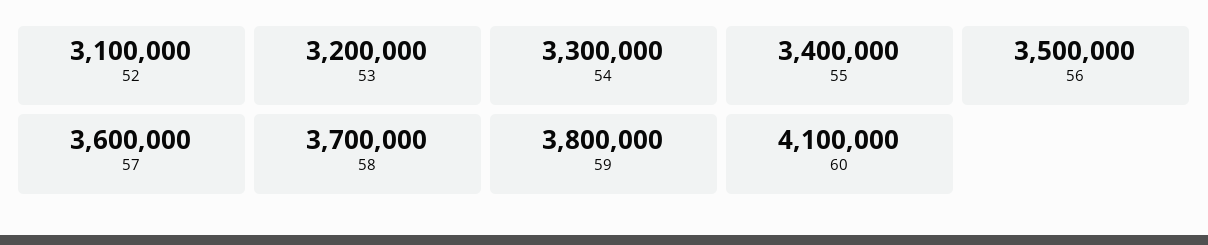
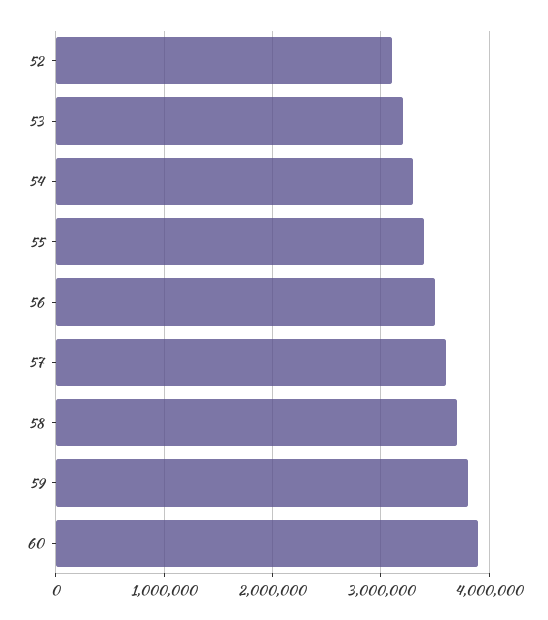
60: 4100000 -> 3900000

